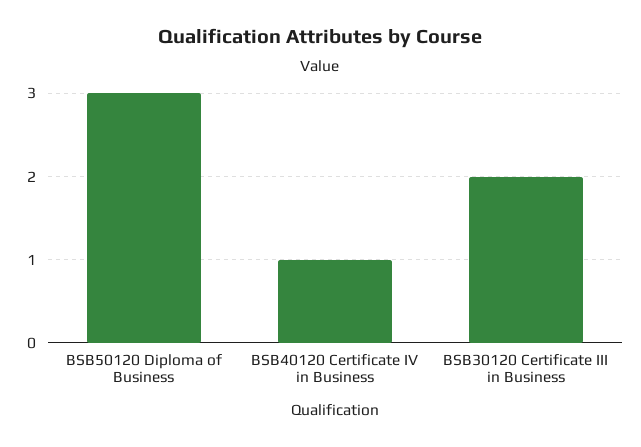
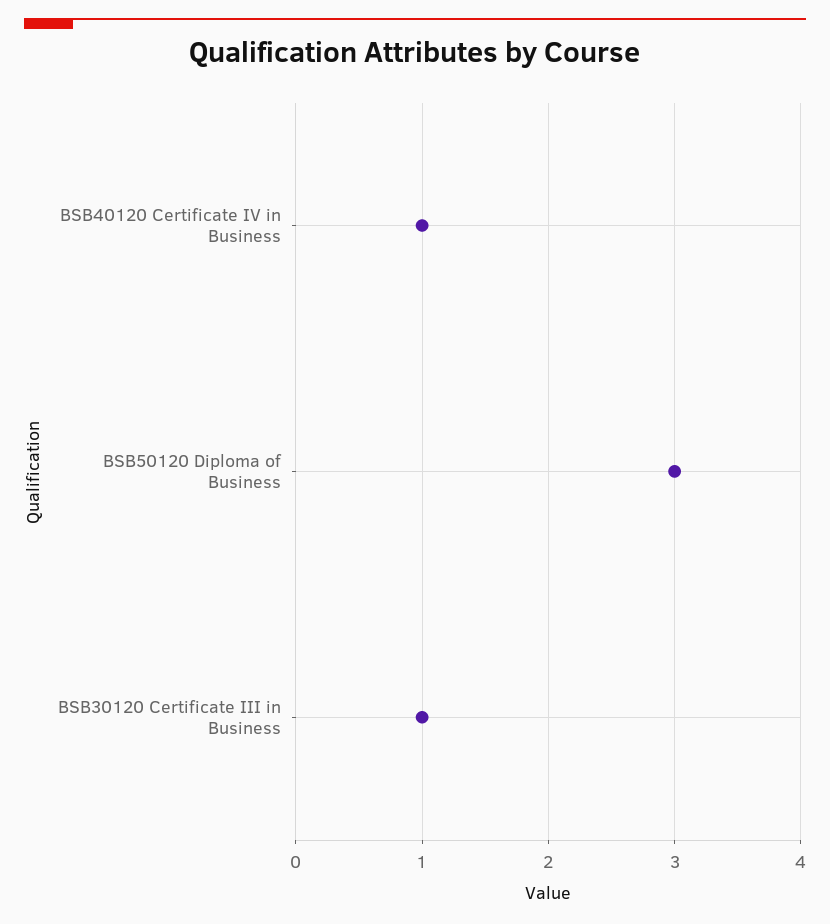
BSB30120 Certificate III in Business: 2 -> 1

